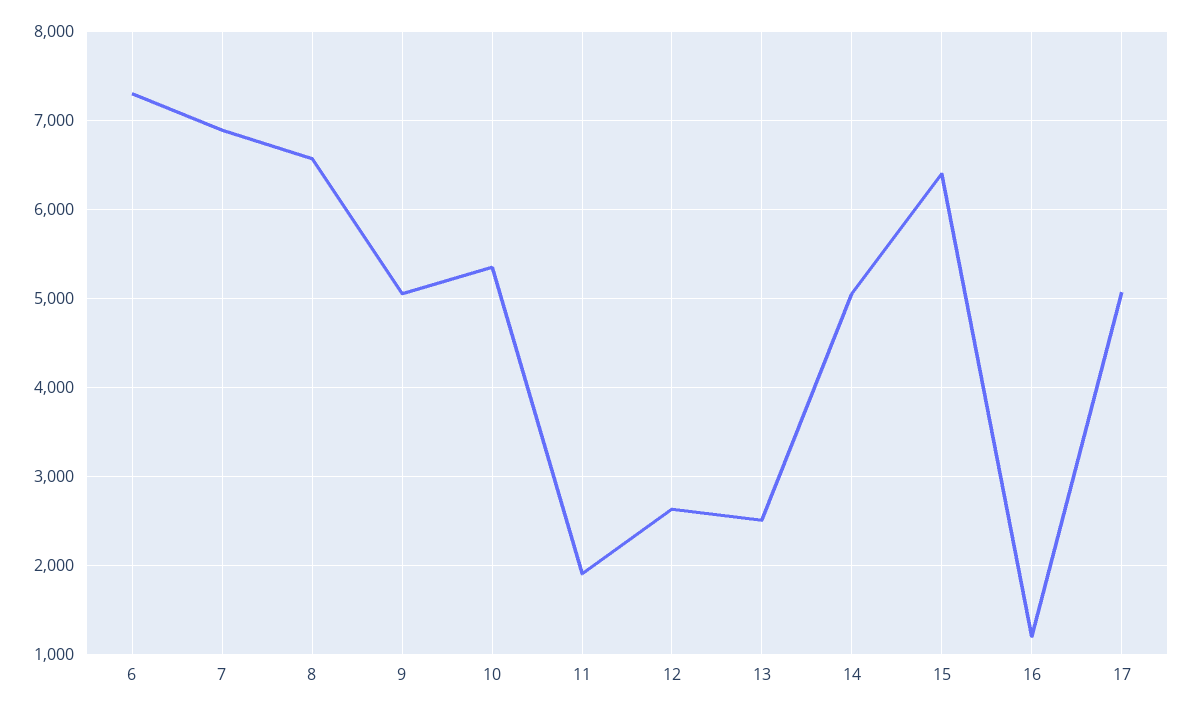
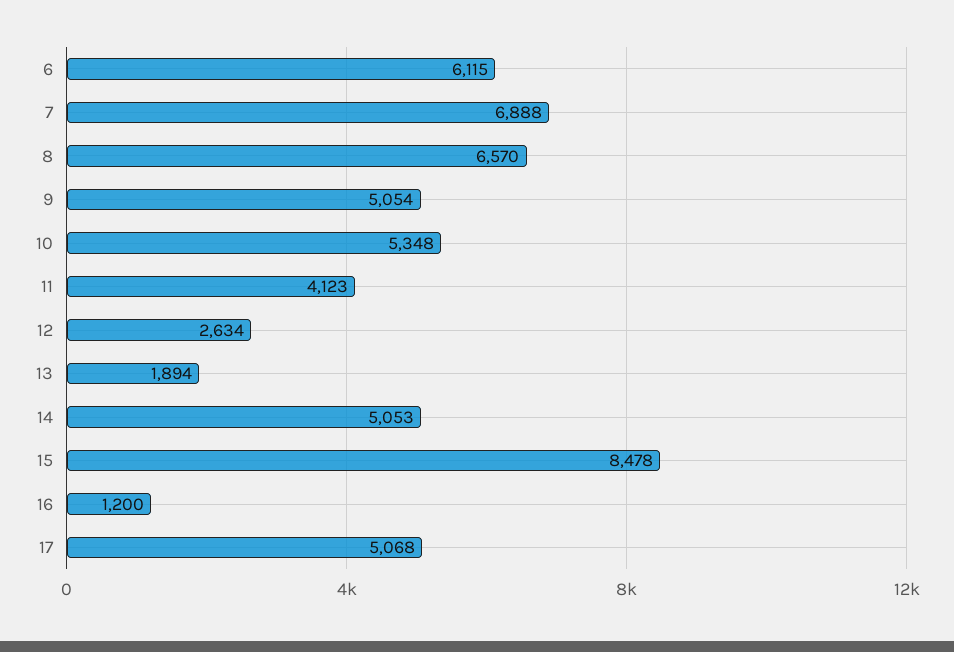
6: 7300 -> 6115
11: 1900 -> 4123
13: 2500 -> 1894
15: 6400 -> 8478

